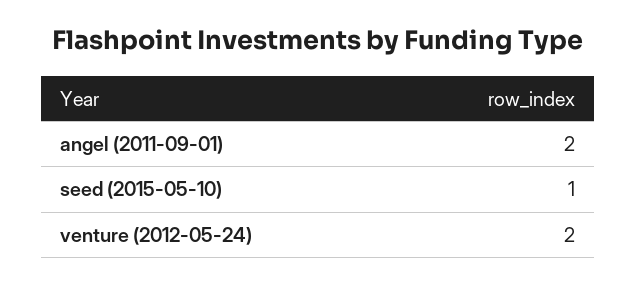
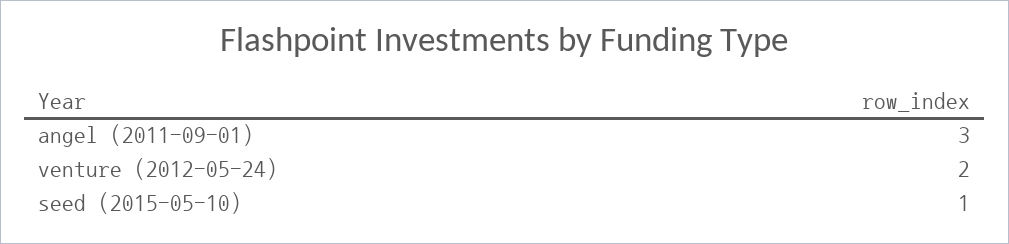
angel (2011-09-01): 2 -> 3

